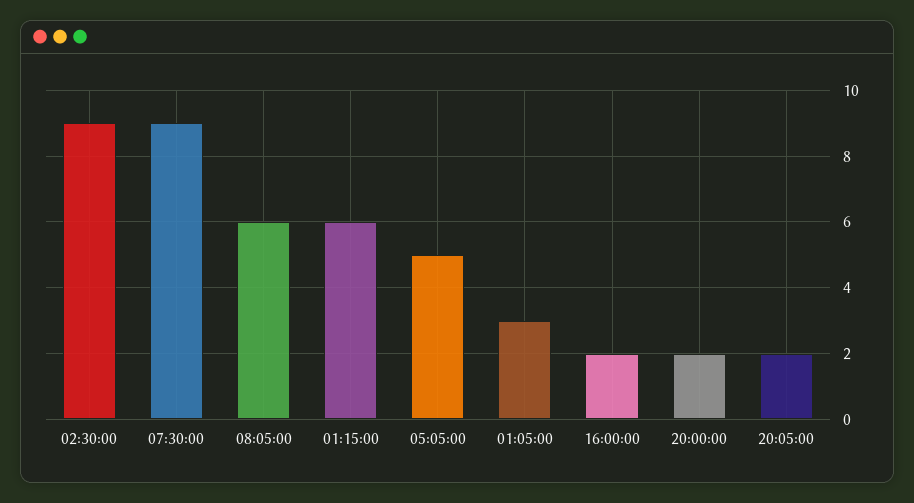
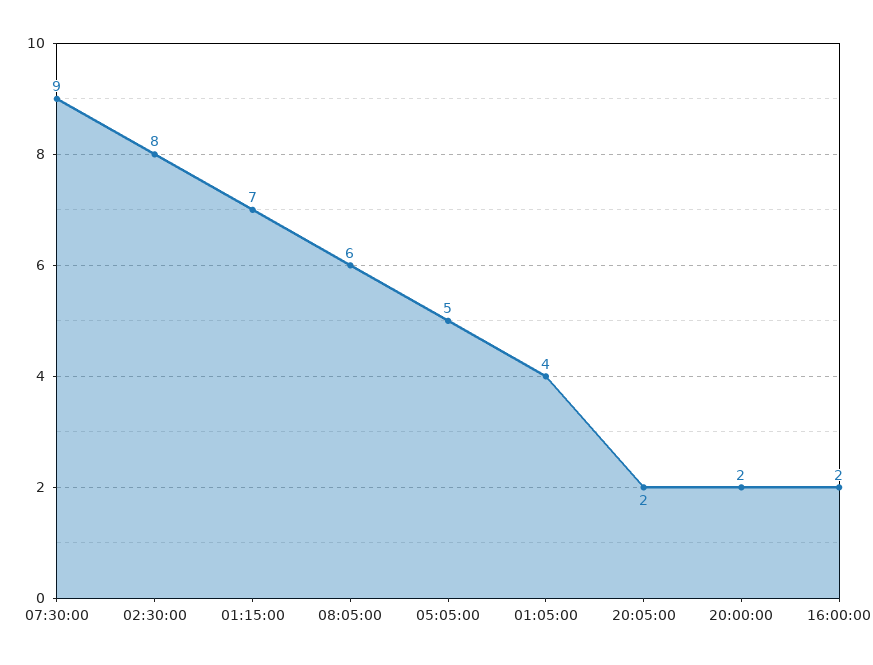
02:30:00: 9 -> 8
01:15:00: 6 -> 7
01:05:00: 3 -> 4

